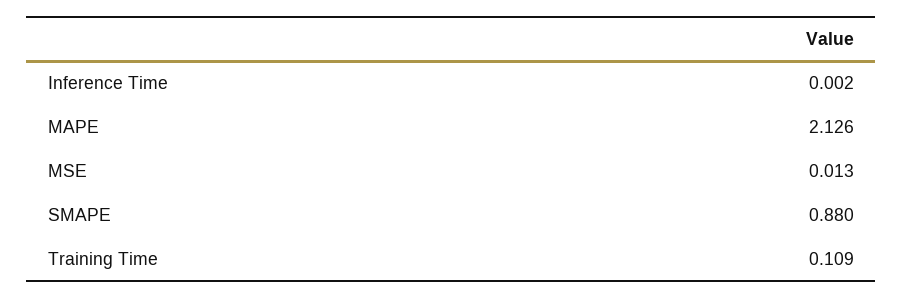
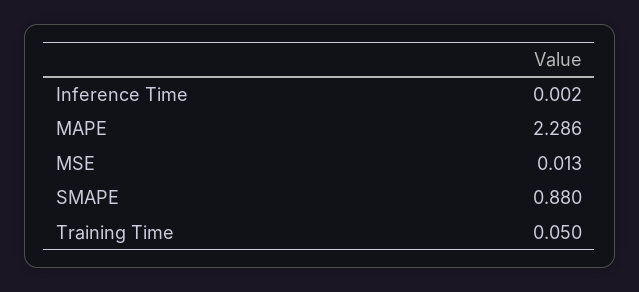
MAPE: 2.126 -> 2.286
Training Time: 0.109 -> 0.05

